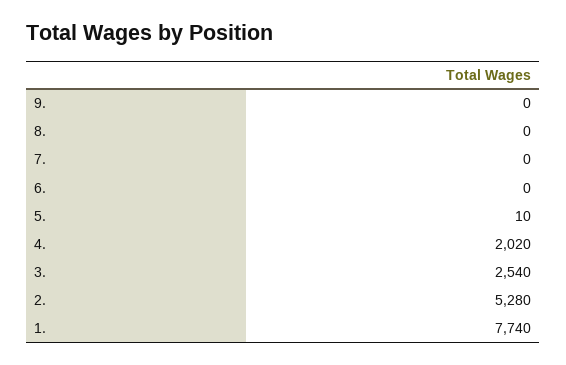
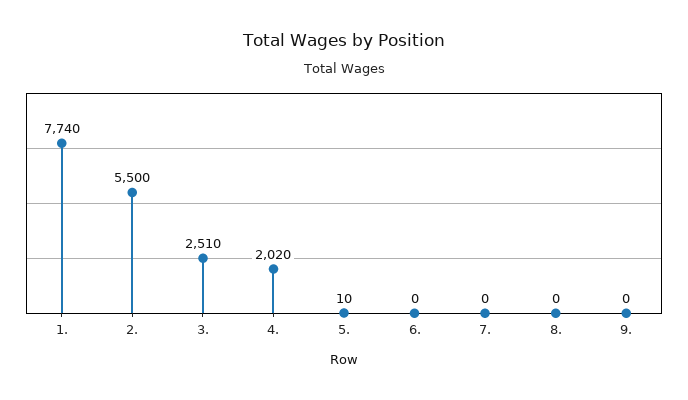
3.: 2540 -> 2510
2.: 5280 -> 5500

